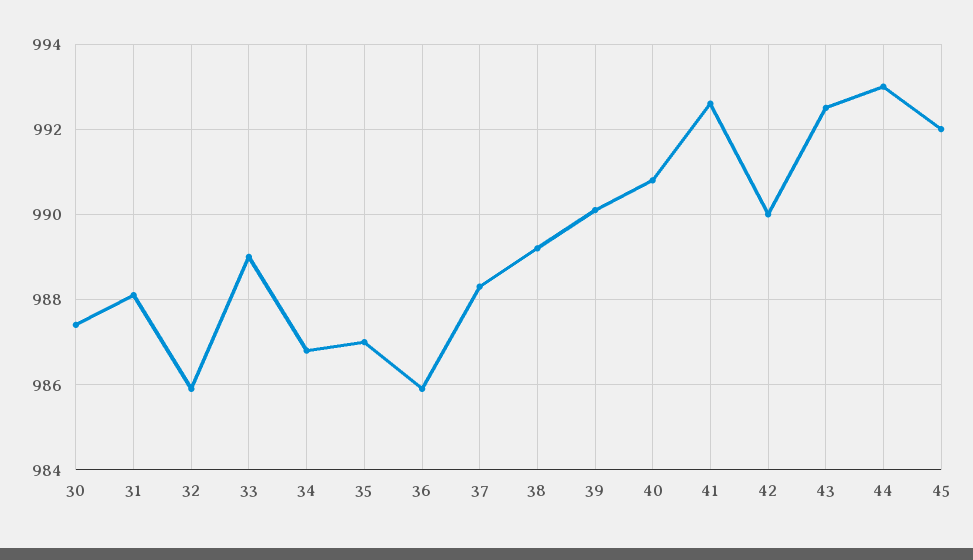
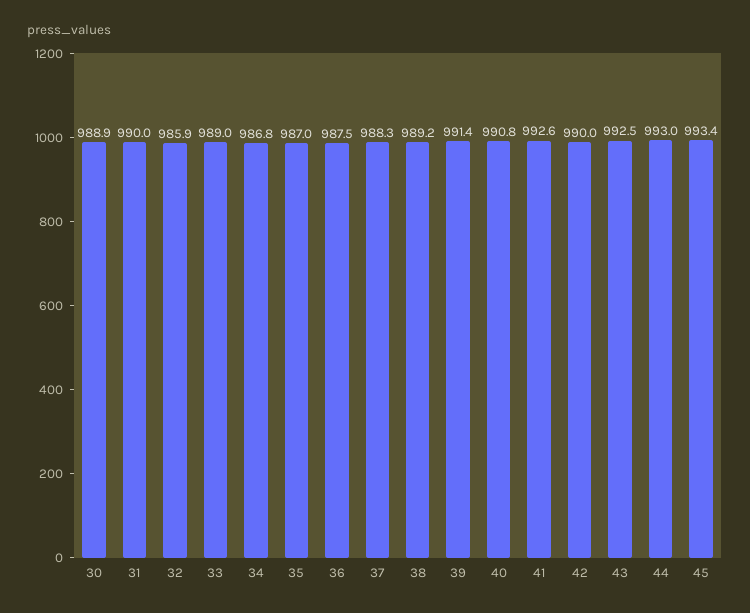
30: 987.5 -> 988.9
31: 988 -> 990
36: 986 -> 987.5
39: 990 -> 991.4
45: 992 -> 993.4

